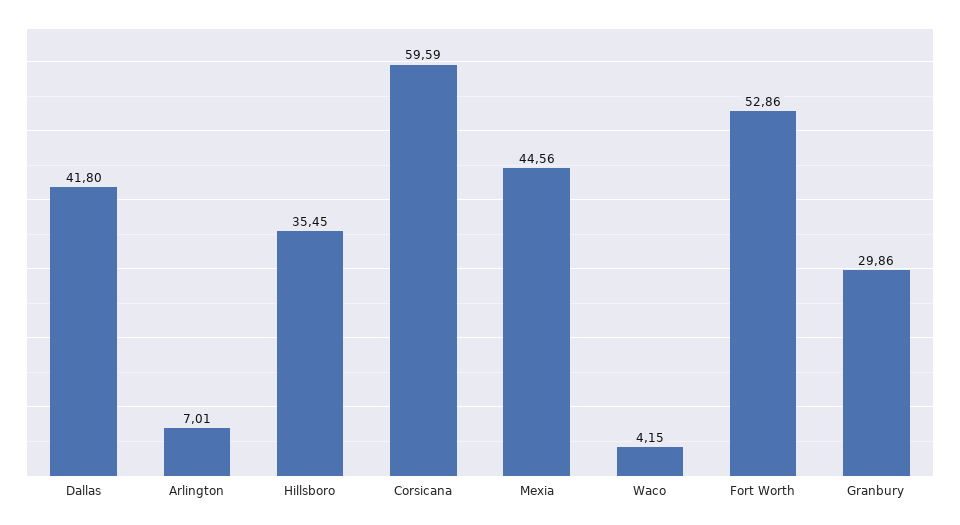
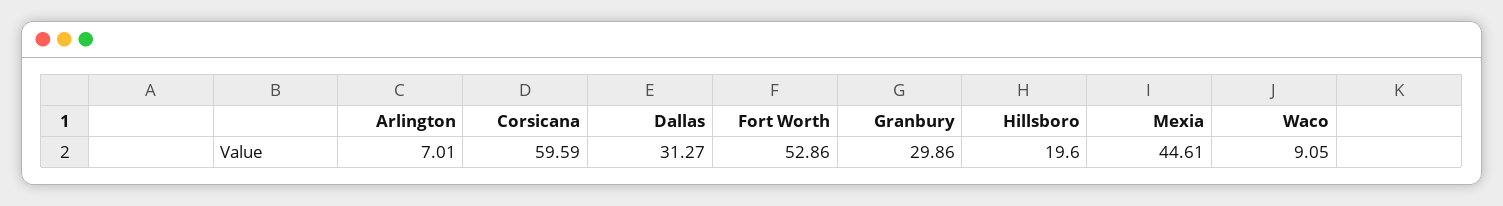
Dallas: 41.8 -> 31.27
Hillsboro: 35.45 -> 19.6
Mexia: 44.56 -> 44.61
Waco: 4.15 -> 9.05

